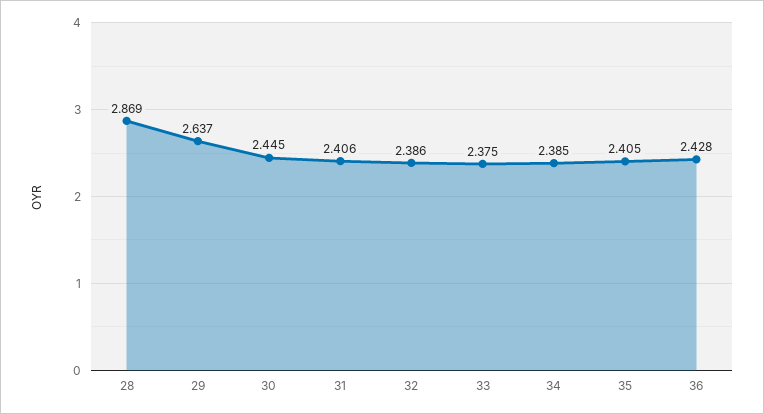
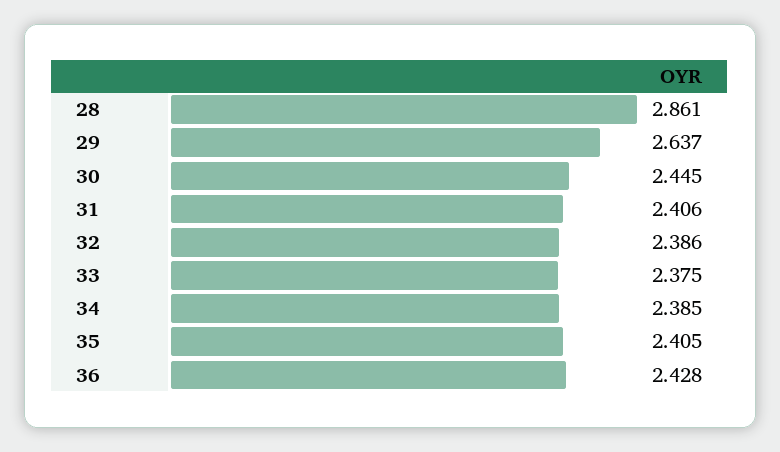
28: 2.869 -> 2.861

